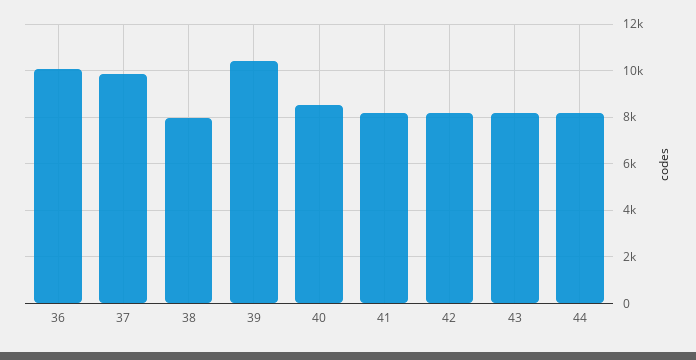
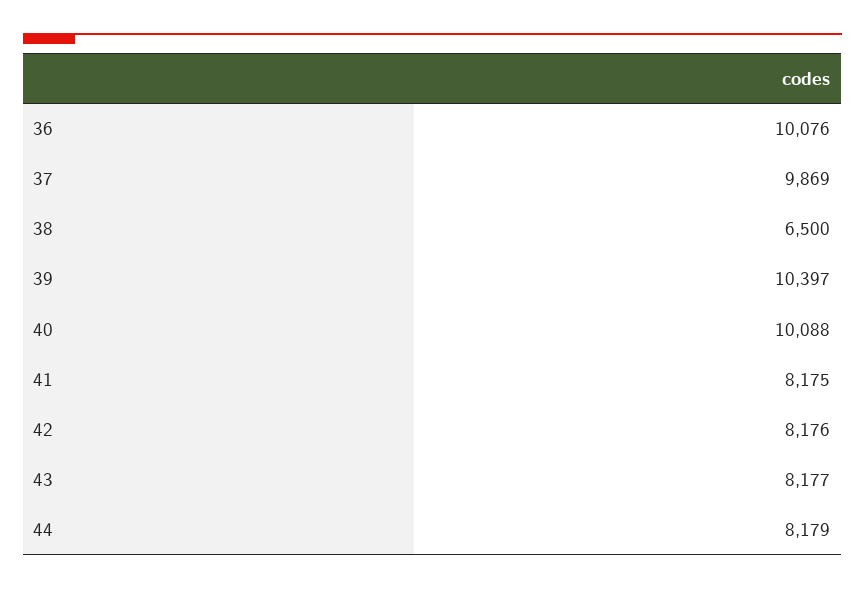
38: 8000 -> 6500
40: 8500 -> 10088

